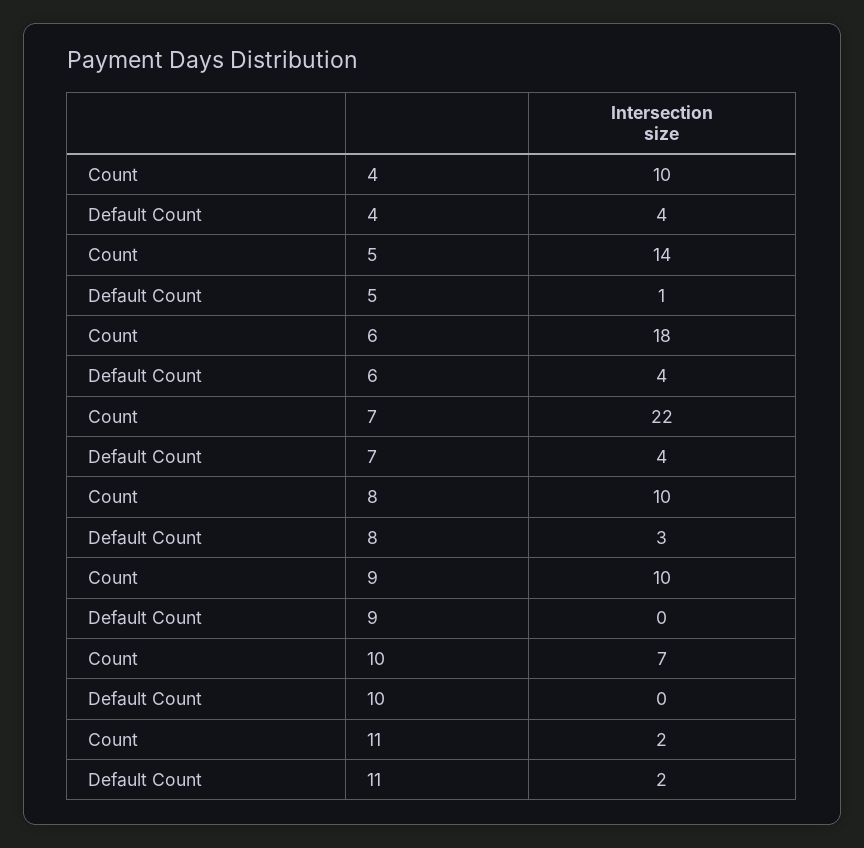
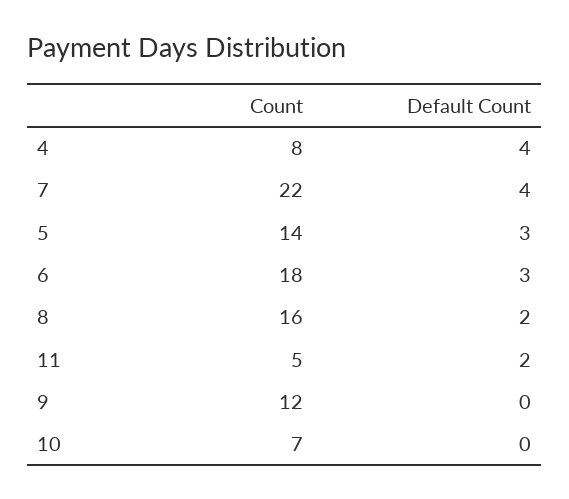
Count, 4: 10 -> 8
Default Count, 5: 1 -> 3
Default Count, 6: 4 -> 3
Count, 8: 10 -> 16
Default Count, 8: 3 -> 2
Count, 9: 10 -> 12
Count, 11: 2 -> 5

